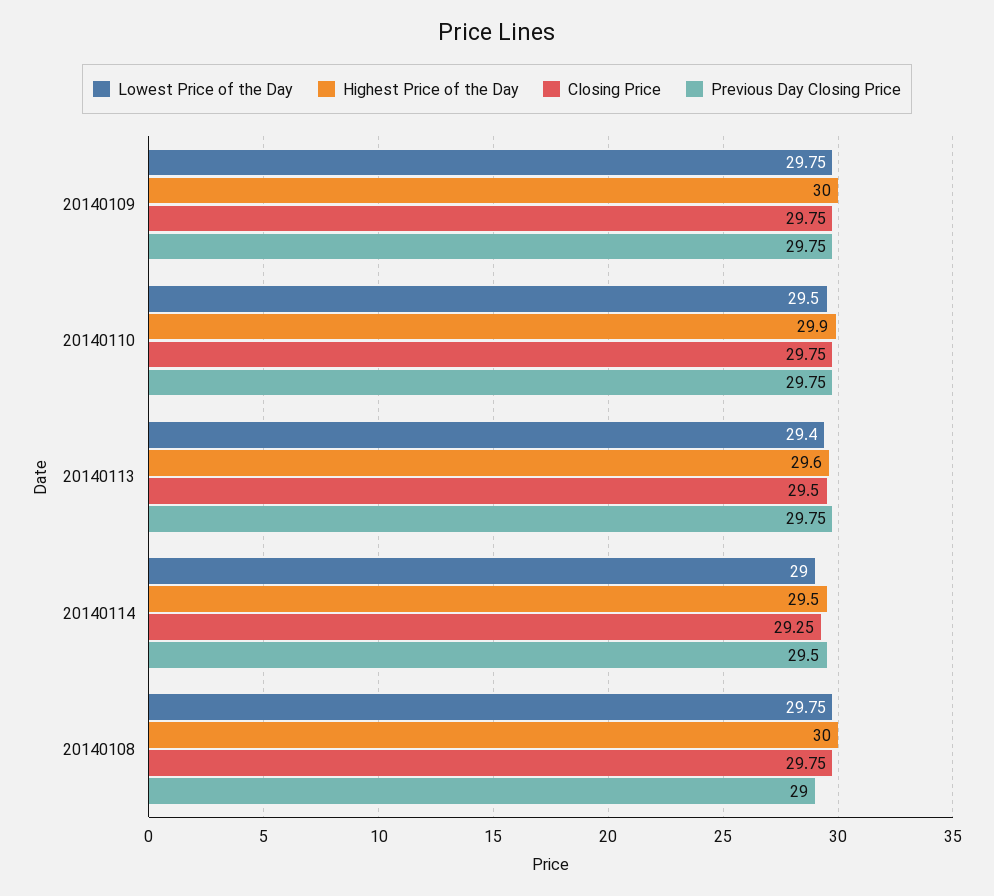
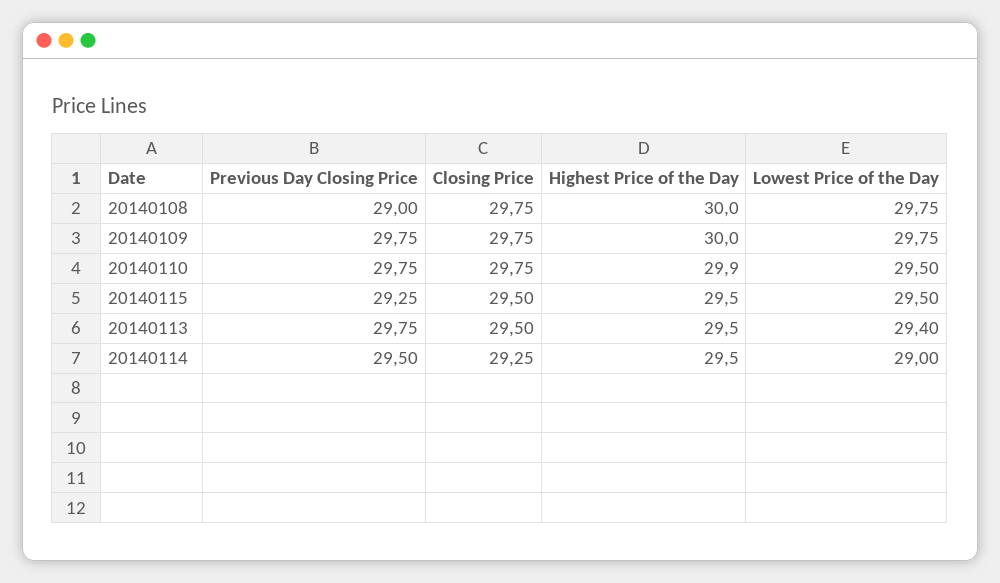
Highest Price of the Day, 20140113: 29.6 -> 29.5
Previous Day Closing Price, 20140115: none -> 29.25
Closing Price, 20140115: none -> 29.5
Highest Price of the Day, 20140115: none -> 29.5
Lowest Price of the Day, 20140115: none -> 29.5

